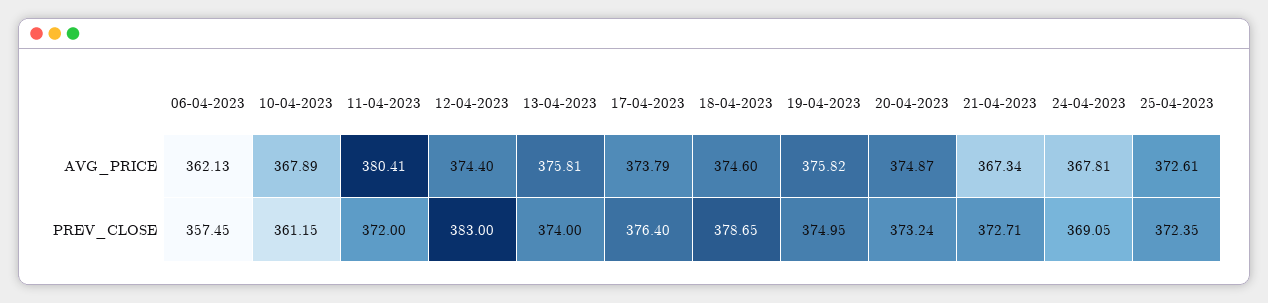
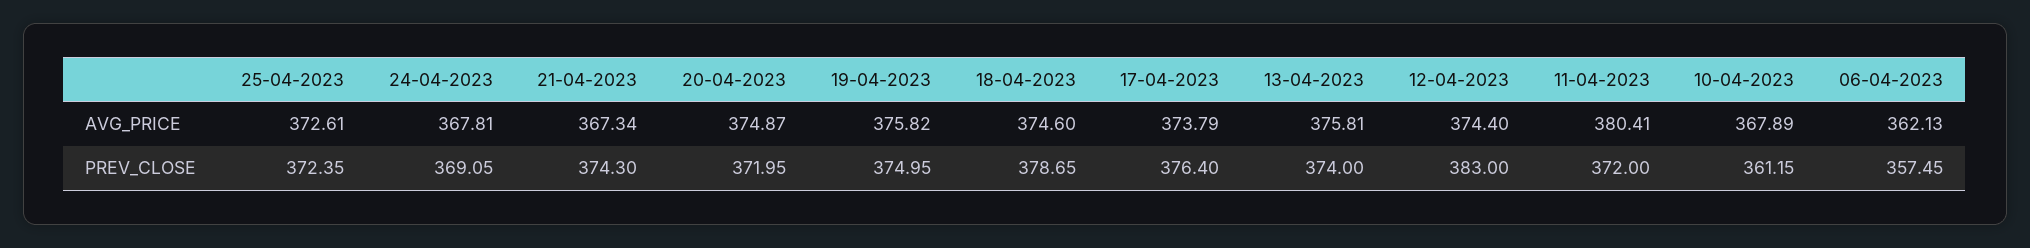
20-04-2023, PREV_CLOSE: 373.24 -> 371.95
21-04-2023, PREV_CLOSE: 372.71 -> 374.3

